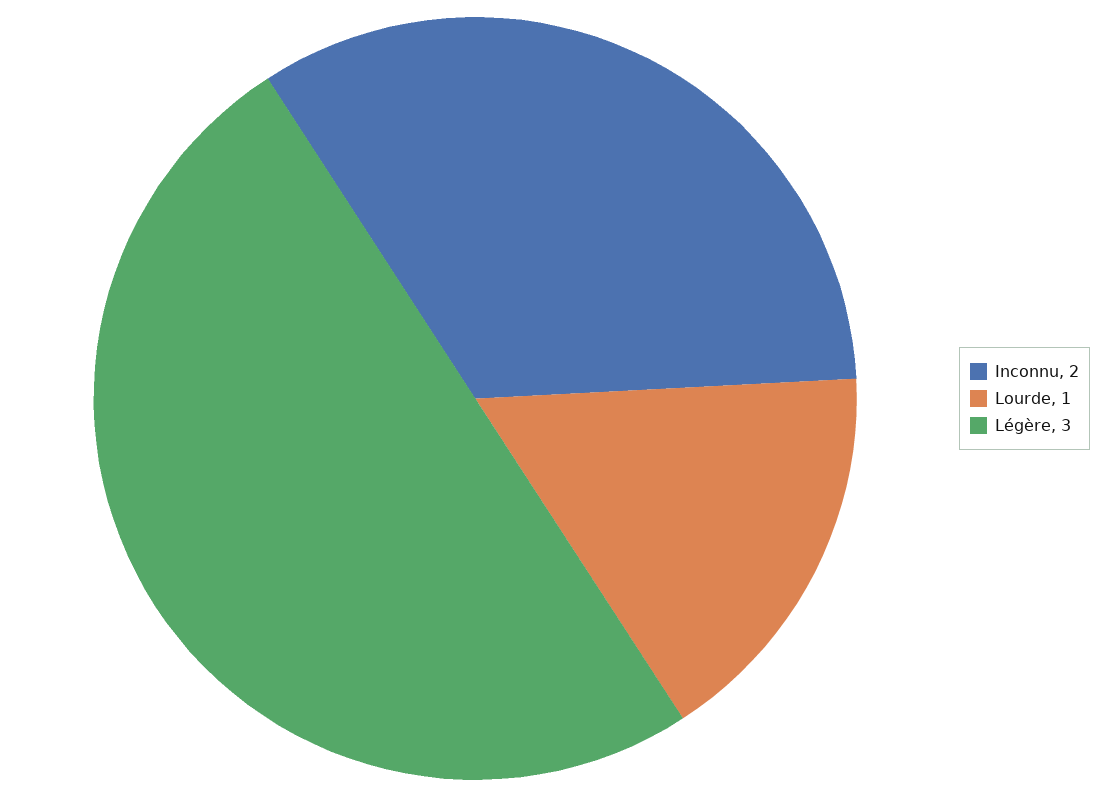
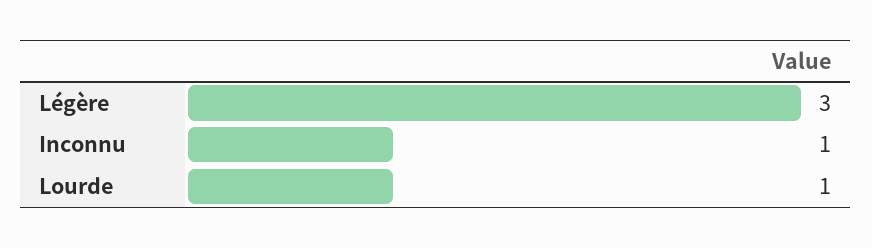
Inconnu: 2 -> 1

